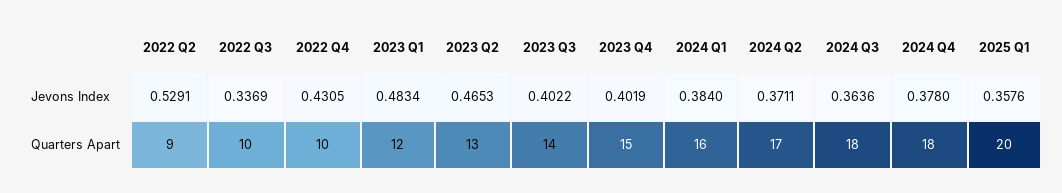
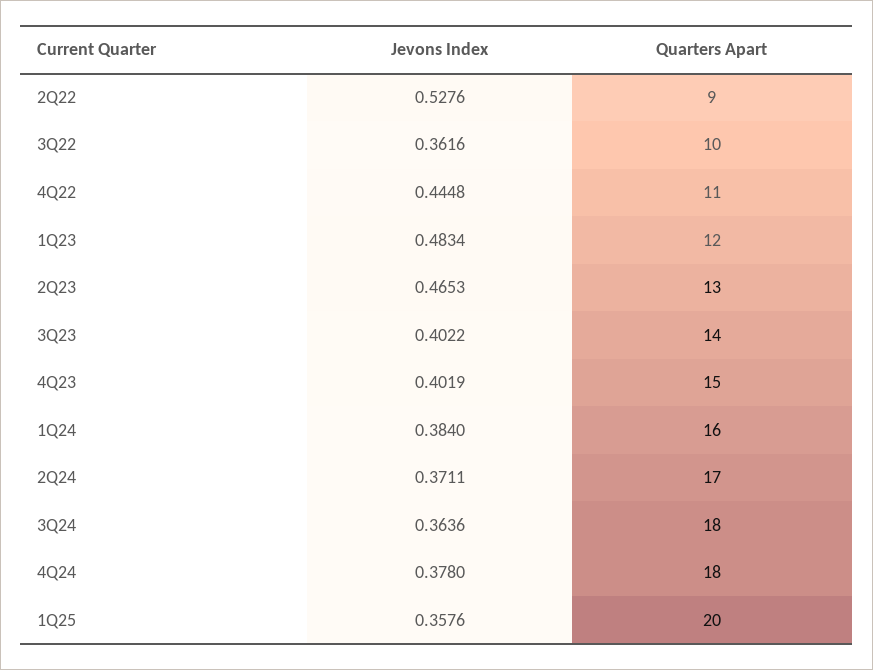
2022 Q2, Jevons Index: 0.5291 -> 0.5276
2022 Q3, Jevons Index: 0.3369 -> 0.3616
2022 Q4, Jevons Index: 0.4305 -> 0.4448
2022 Q4, Quarters Apart: 10 -> 11

